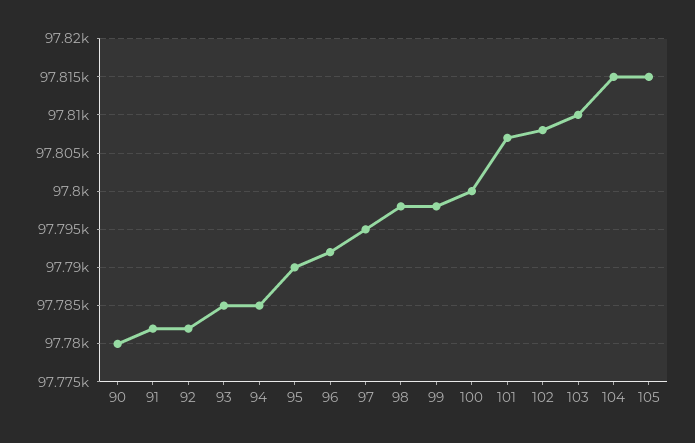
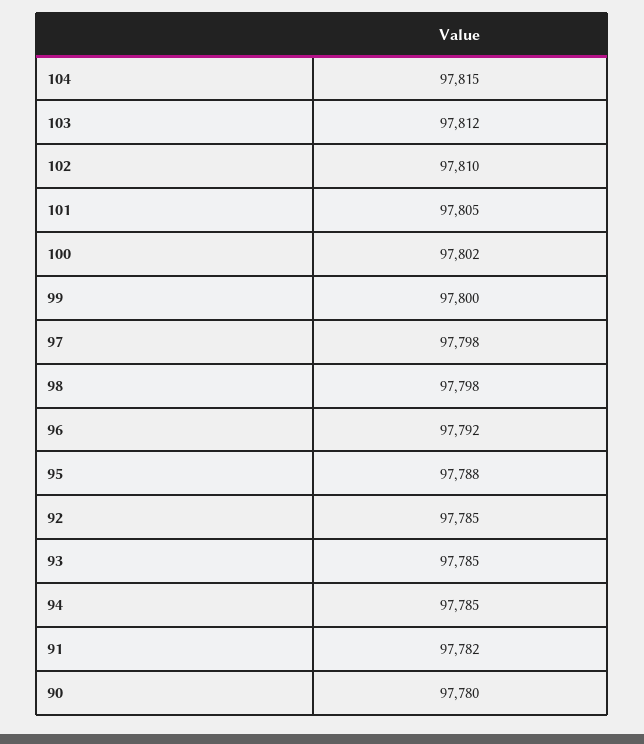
92: 97782 -> 97785
95: 97790 -> 97788
97: 97795 -> 97798
99: 97798 -> 97800
100: 97800 -> 97802
101: 97807 -> 97805
102: 97808 -> 97810
103: 97810 -> 97812
105: 97815 -> none

